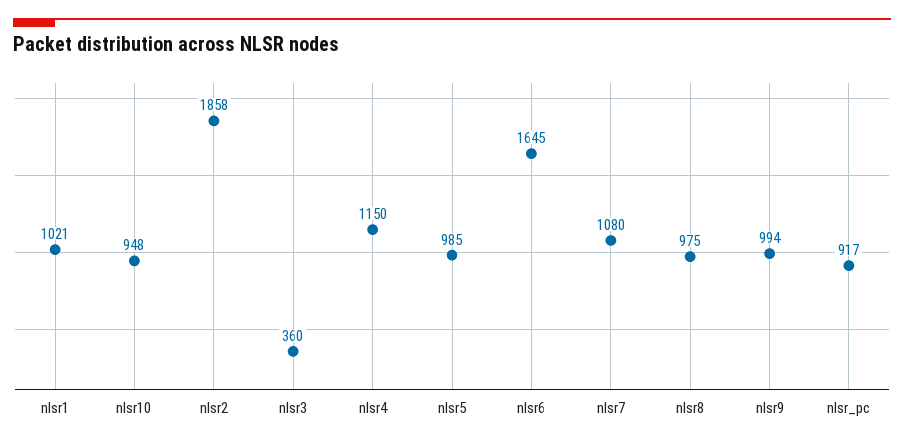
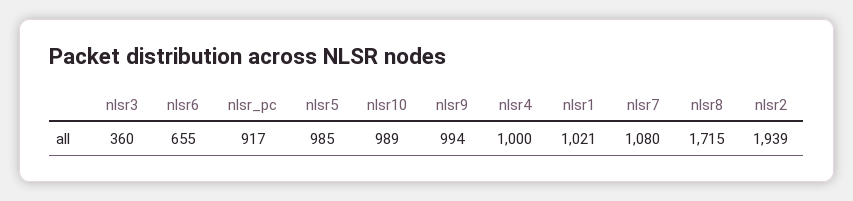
nlsr10: 948 -> 989
nlsr2: 1858 -> 1939
nlsr4: 1150 -> 1000
nlsr6: 1645 -> 655
nlsr8: 975 -> 1715

